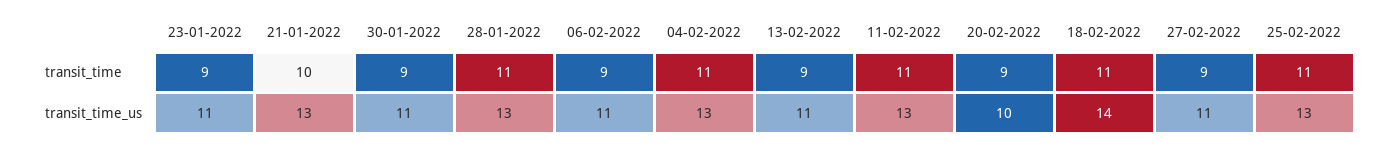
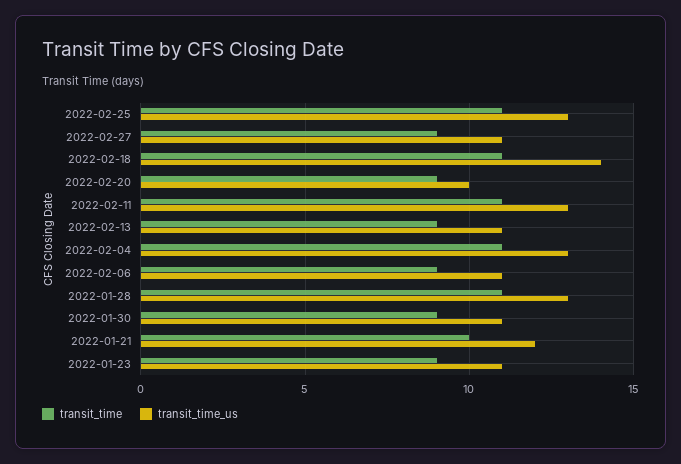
transit_time_us, 21-01-2022: 13 -> 12

